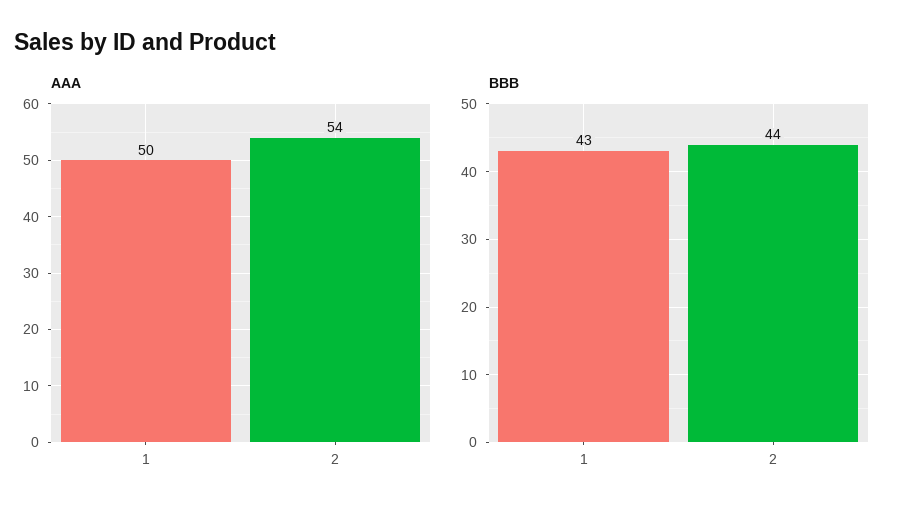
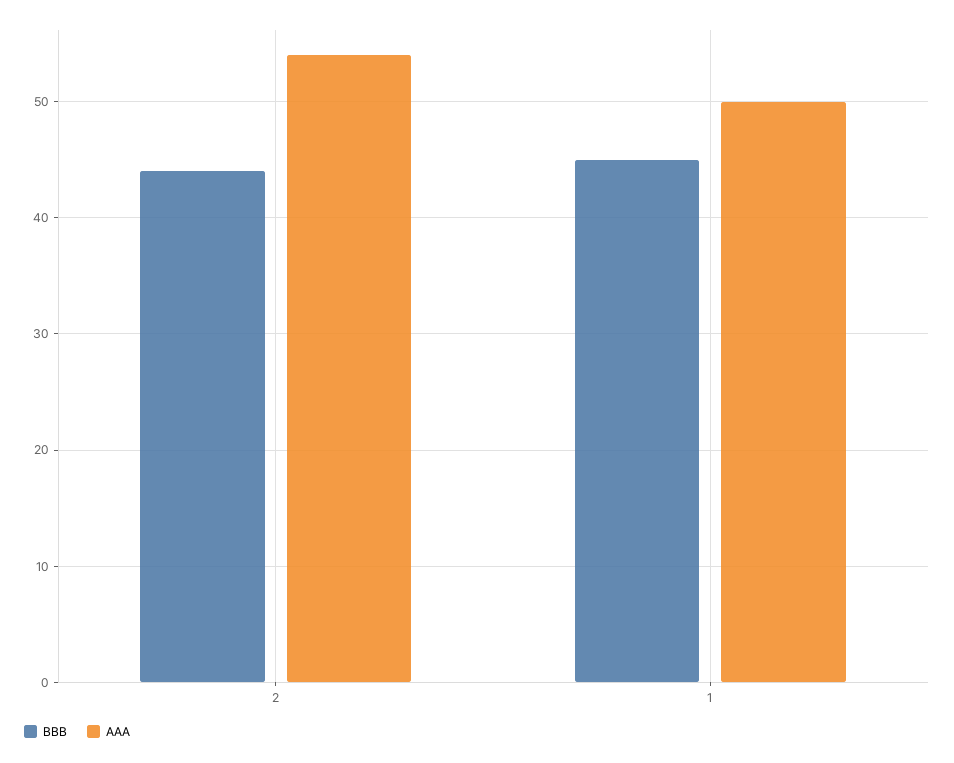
BBB, 1: 43 -> 45

